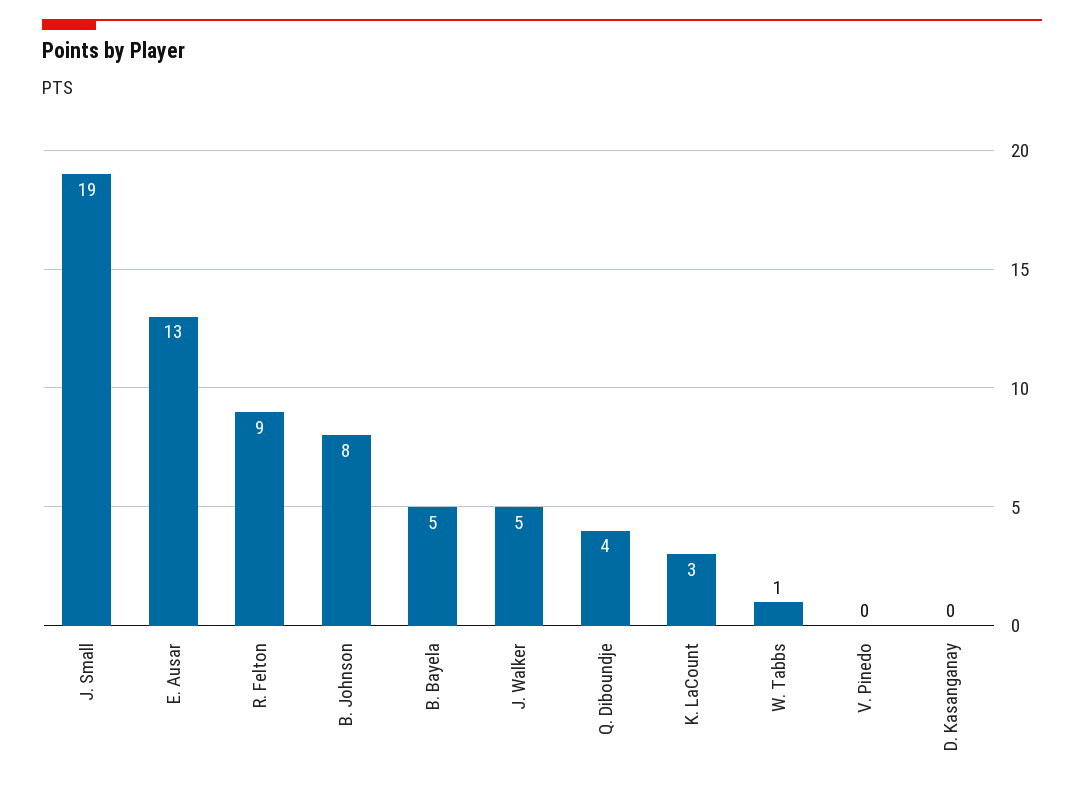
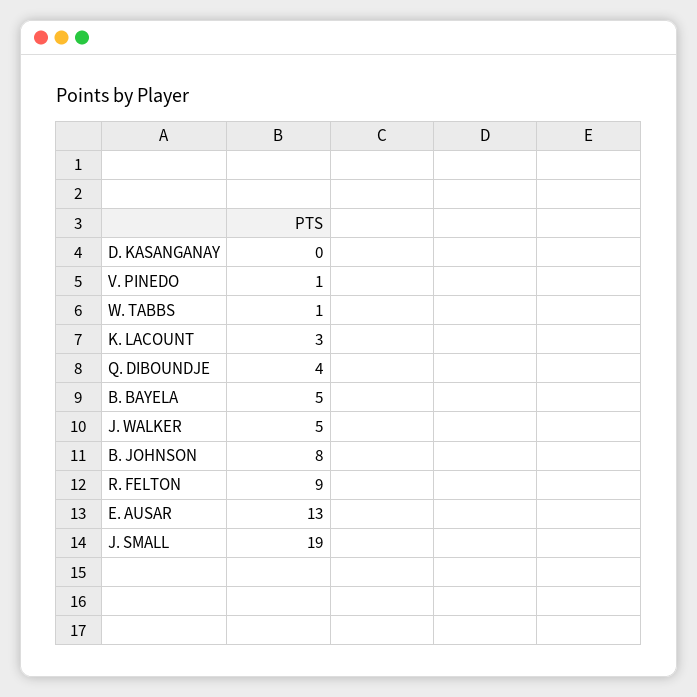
V. Pinedo: 0 -> 1

